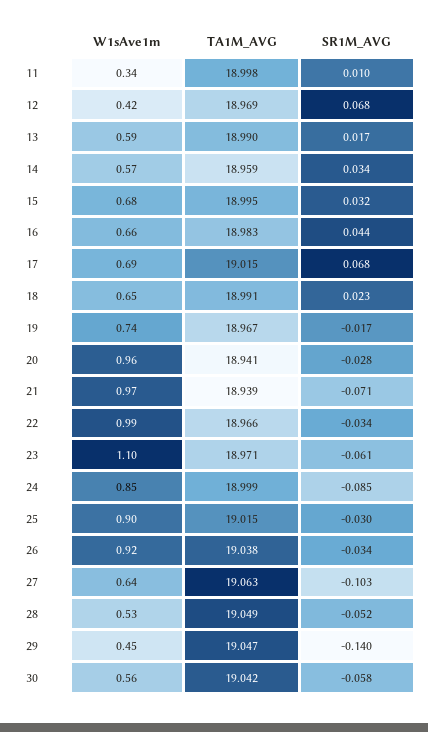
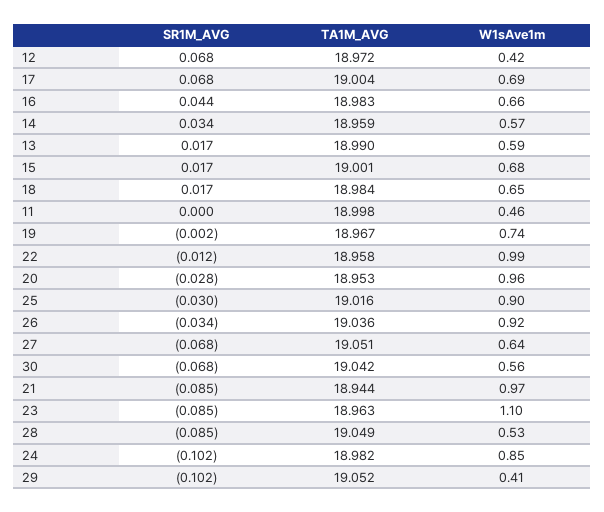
W1sAve1m, 11: 0.34 -> 0.46
SR1M_AVG, 11: 0.01 -> 0
TA1M_AVG, 12: 18.969 -> 18.972
TA1M_AVG, 15: 18.995 -> 19.001
SR1M_AVG, 15: 0.032 -> 0.017
TA1M_AVG, 17: 19.015 -> 19.004
TA1M_AVG, 18: 18.991 -> 18.984
SR1M_AVG, 18: 0.023 -> 0.017
SR1M_AVG, 19: -0.017 -> -0.002
TA1M_AVG, 20: 18.941 -> 18.953
TA1M_AVG, 21: 18.939 -> 18.944
SR1M_AVG, 21: -0.071 -> -0.085
TA1M_AVG, 22: 18.966 -> 18.958
SR1M_AVG, 22: -0.034 -> -0.012
TA1M_AVG, 23: 18.971 -> 18.963
SR1M_AVG, 23: -0.061 -> -0.085
TA1M_AVG, 24: 18.999 -> 18.982
SR1M_AVG, 24: -0.085 -> -0.102
TA1M_AVG, 25: 19.015 -> 19.016
TA1M_AVG, 26: 19.038 -> 19.036
TA1M_AVG, 27: 19.063 -> 19.051
SR1M_AVG, 27: -0.103 -> -0.068
SR1M_AVG, 28: -0.052 -> -0.085
W1sAve1m, 29: 0.45 -> 0.41
TA1M_AVG, 29: 19.047 -> 19.052
SR1M_AVG, 29: -0.14 -> -0.102
SR1M_AVG, 30: -0.058 -> -0.068

